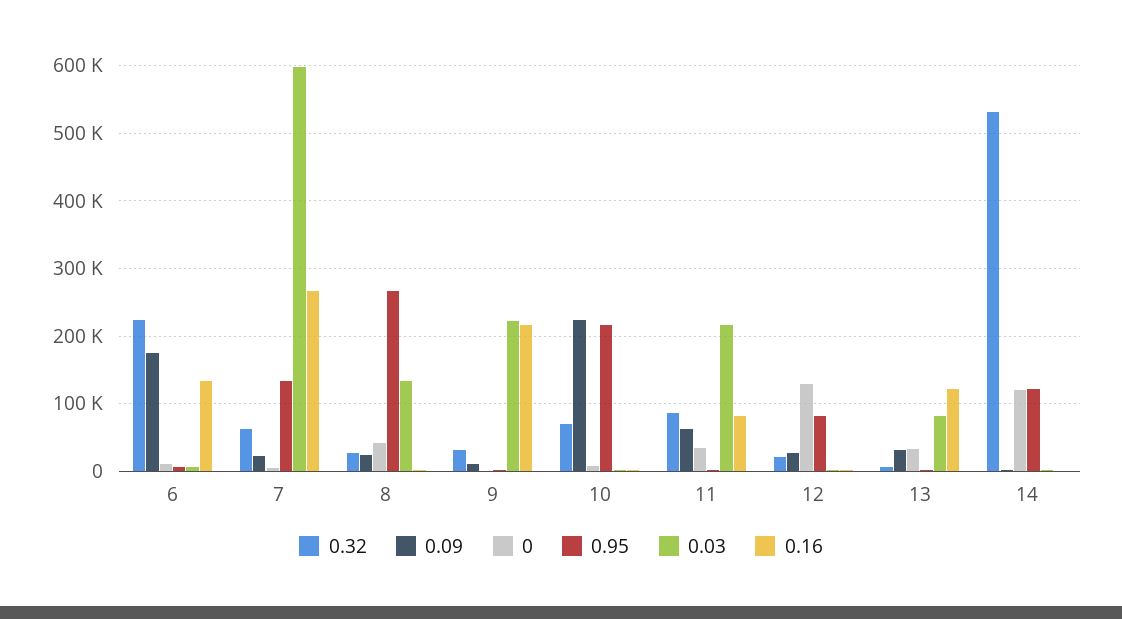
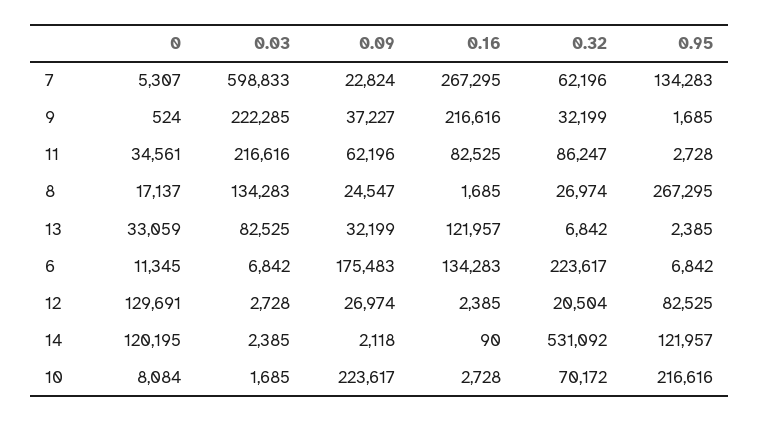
0, 8: 40000 -> 17137
0.09, 9: 10000 -> 37227

